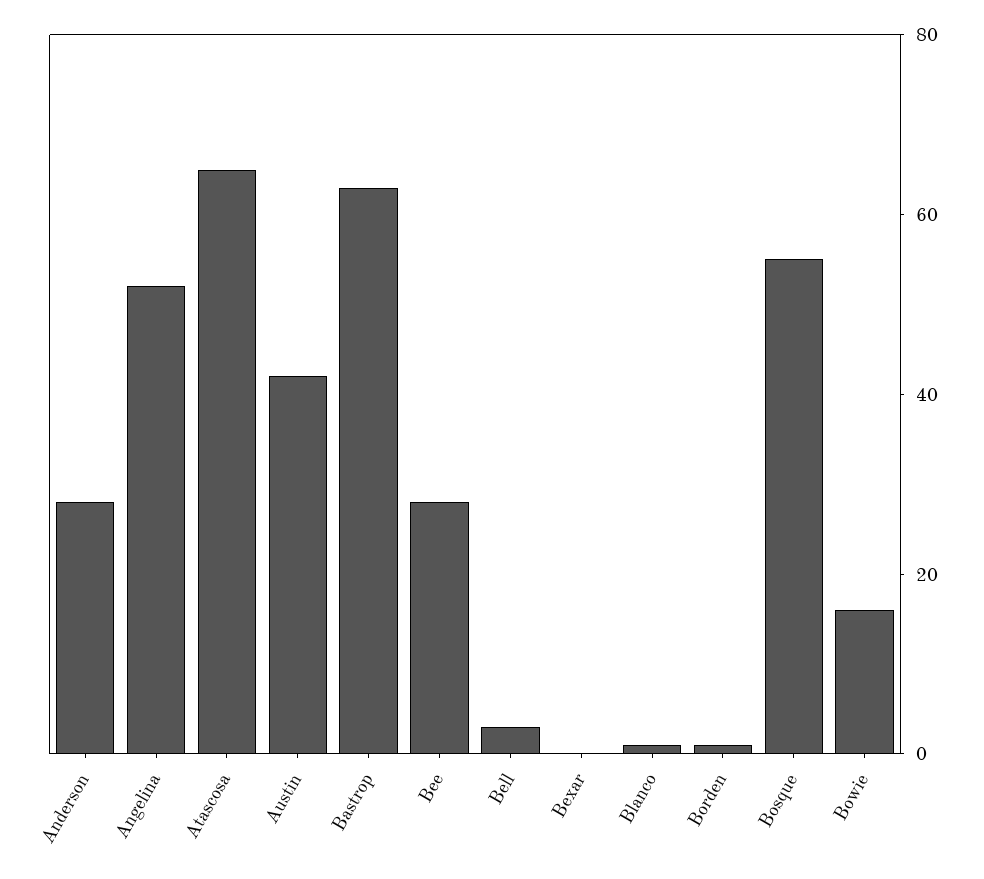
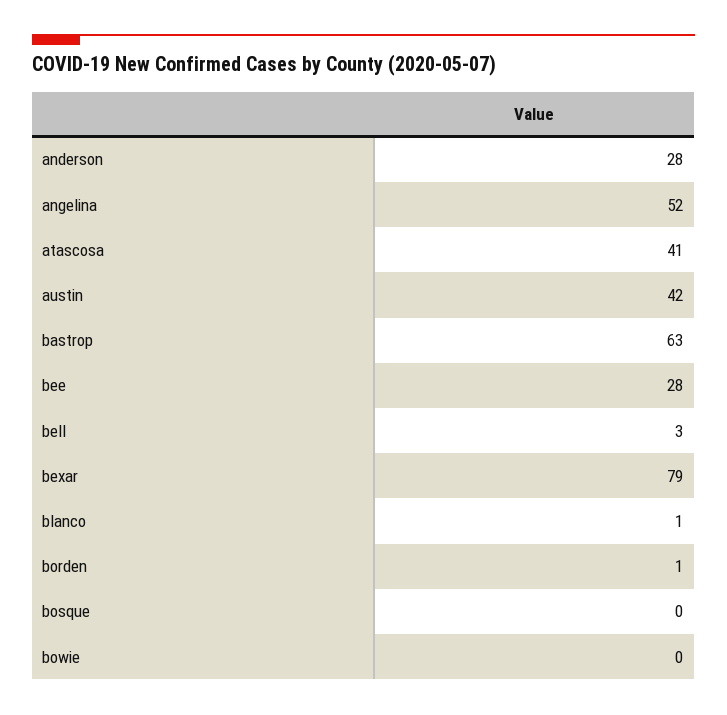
Atascosa: 65 -> 41
Bexar: 0 -> 79
Bosque: 55 -> 0
Bowie: 15 -> 0

